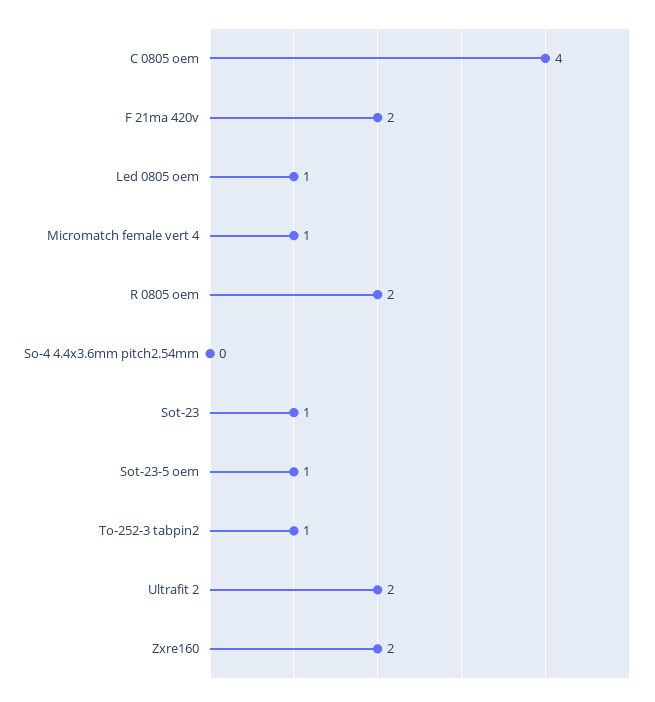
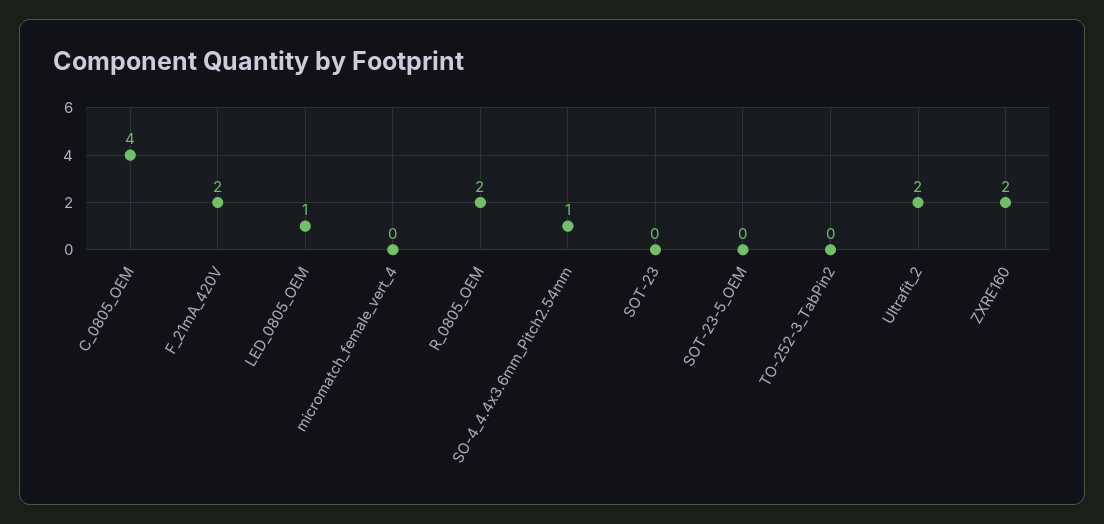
Micromatch female vert 4: 1 -> 0
So-4 4.4x3.6mm pitch2.54mm: 0 -> 1
Sot-23: 1 -> 0
Sot-23-5 oem: 1 -> 0
To-252-3 tabpin2: 1 -> 0

